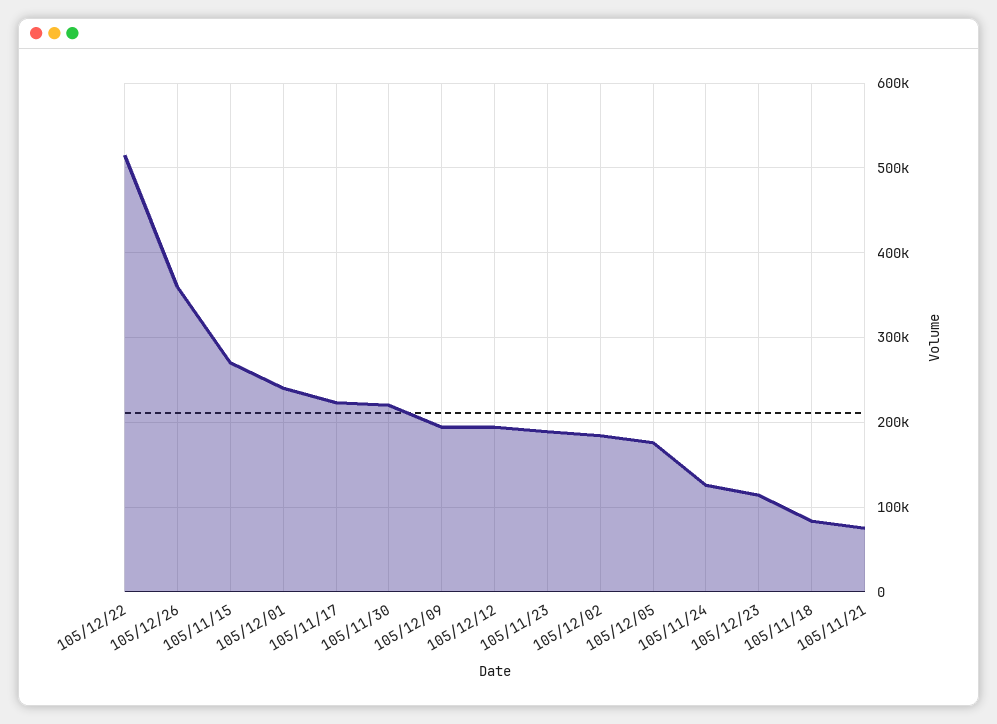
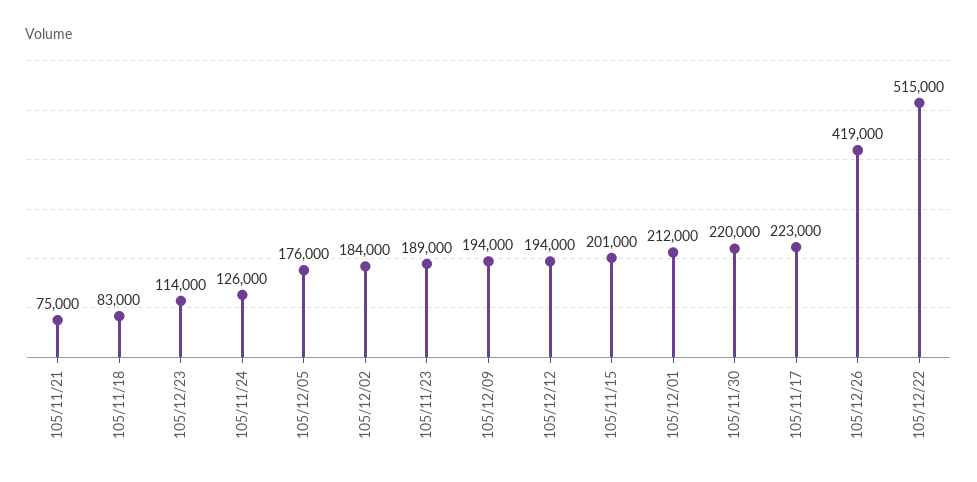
105/12/26: 360000 -> 419000
105/11/15: 270000 -> 201000
105/12/01: 240000 -> 212000

